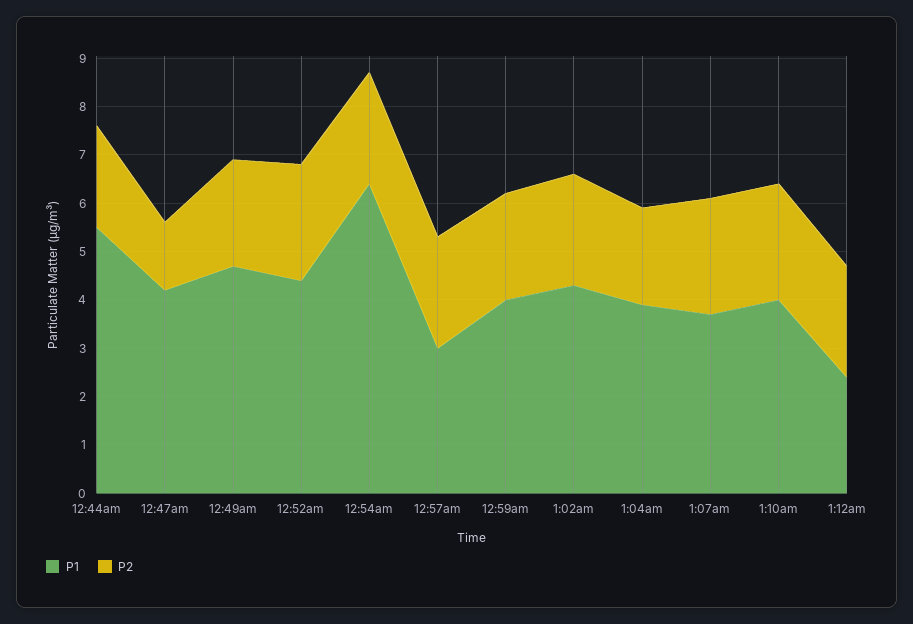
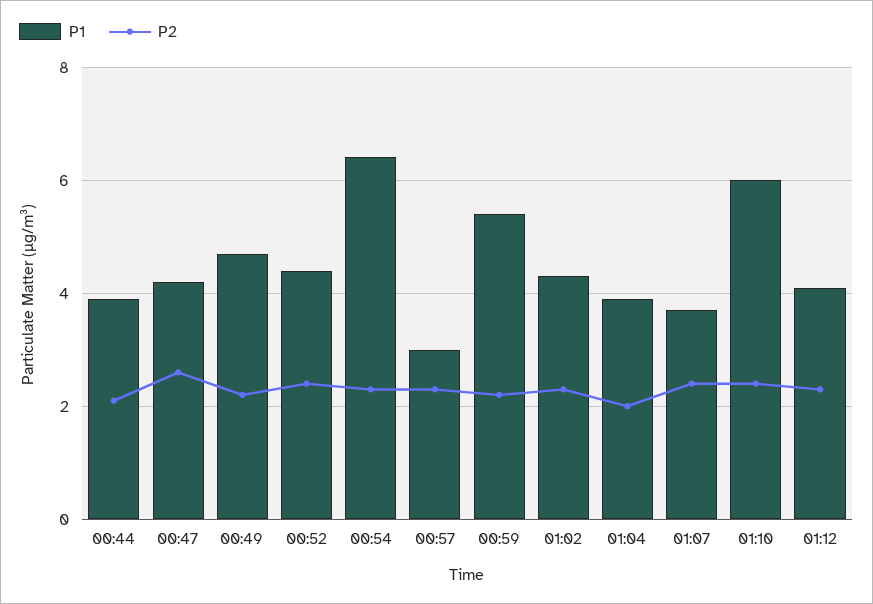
P1, 12:44am: 5.5 -> 4
P2, 12:47am: 1.5 -> 2.5
P1, 12:59am: 4 -> 5.5
P1, 1:10am: 4 -> 6
P1, 1:12am: 2.5 -> 4

